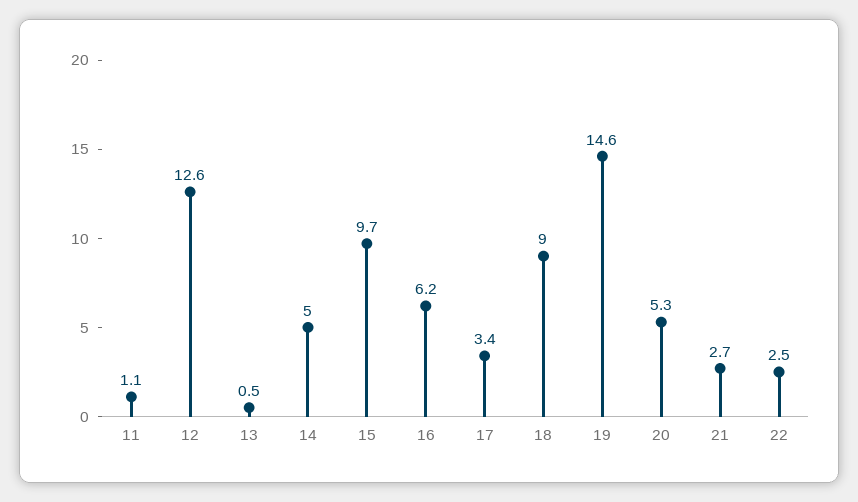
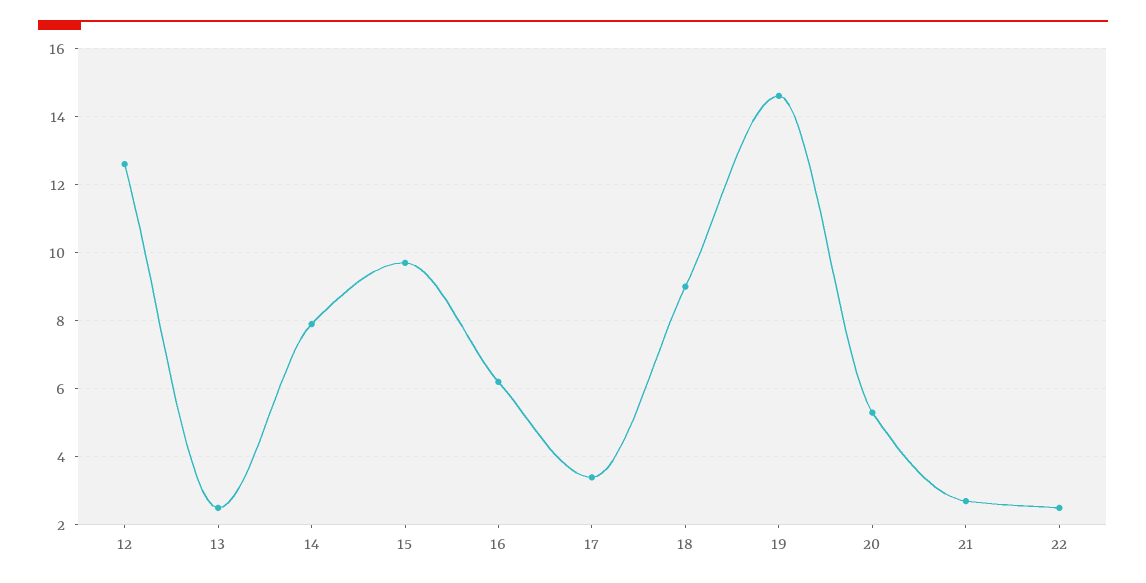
11: 1.1 -> none
13: 0.5 -> 2.5
14: 5 -> 8

